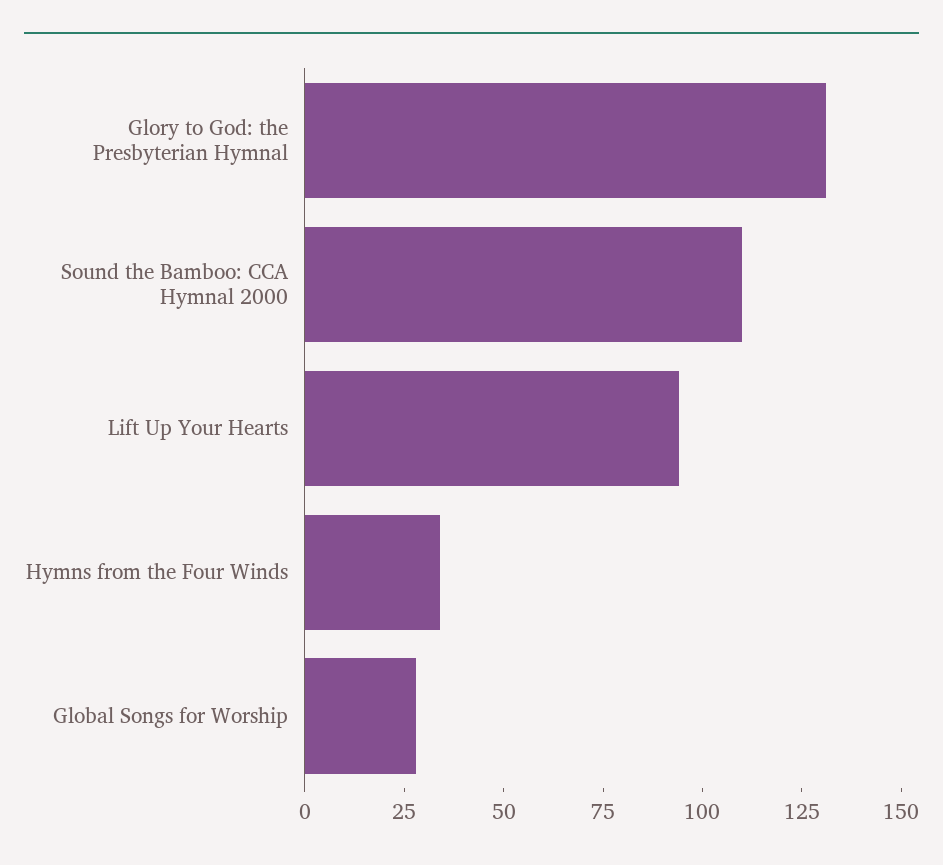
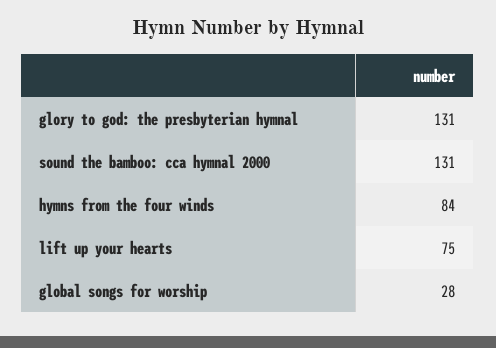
Sound the Bamboo: CCA Hymnal 2000: 110 -> 131
Lift Up Your Hearts: 95 -> 75
Hymns from the Four Winds: 35 -> 84

